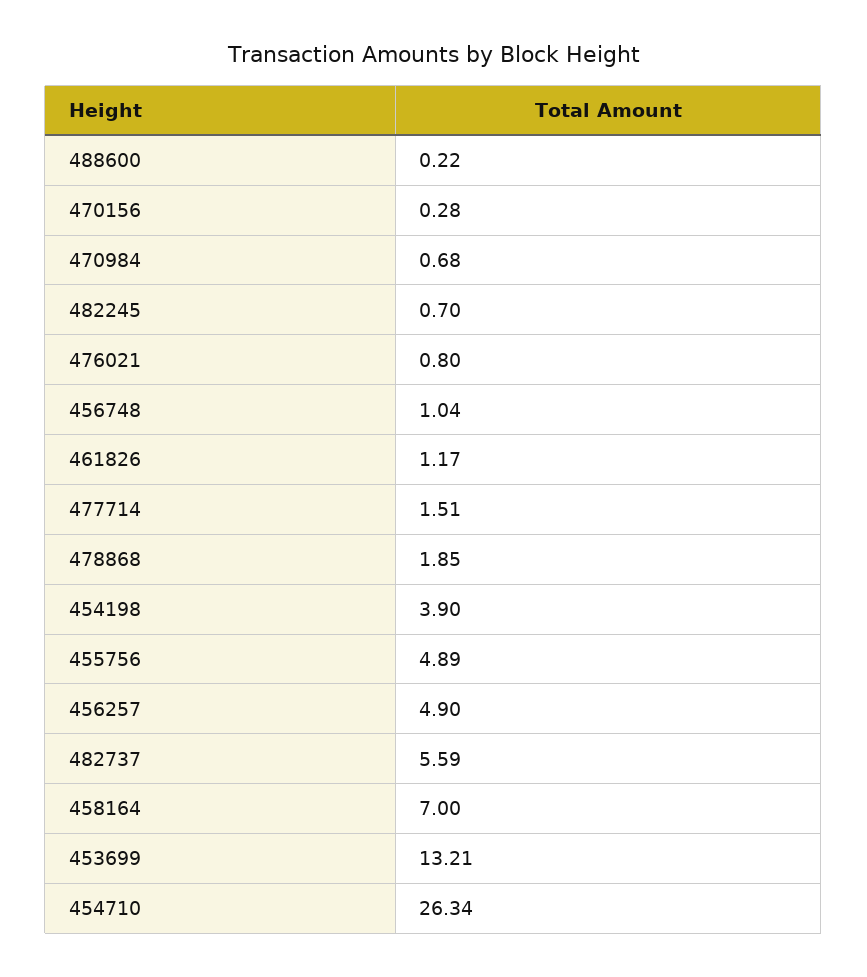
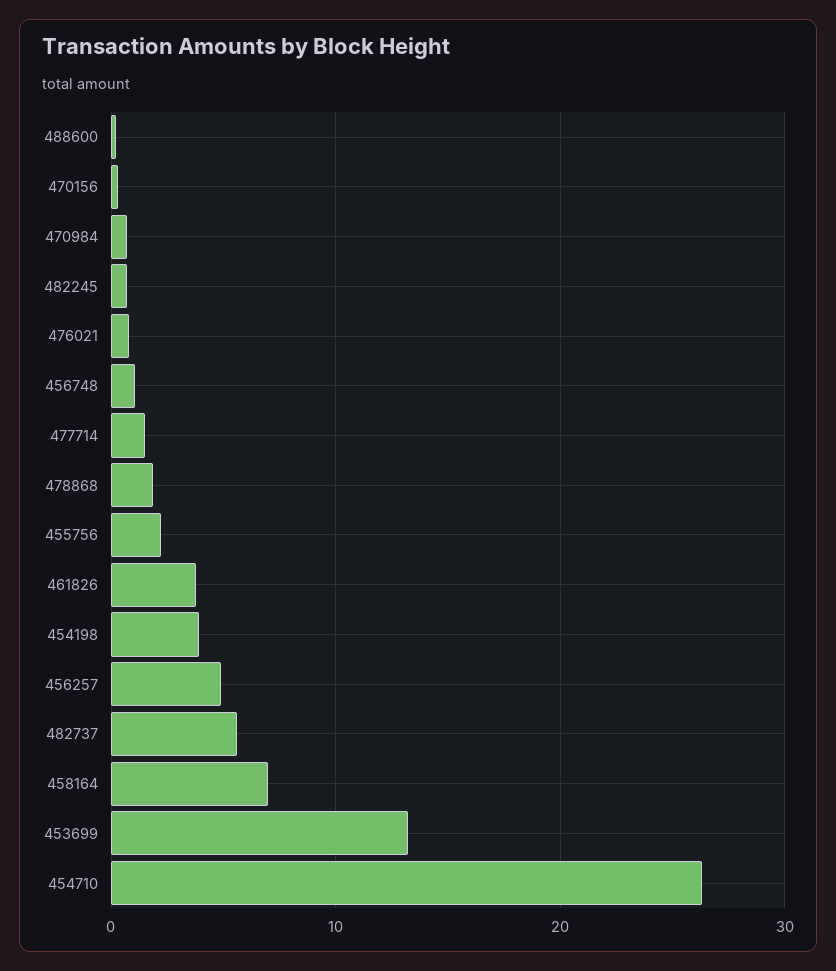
461826: 1.17 -> 4
455756: 4.89 -> 2

